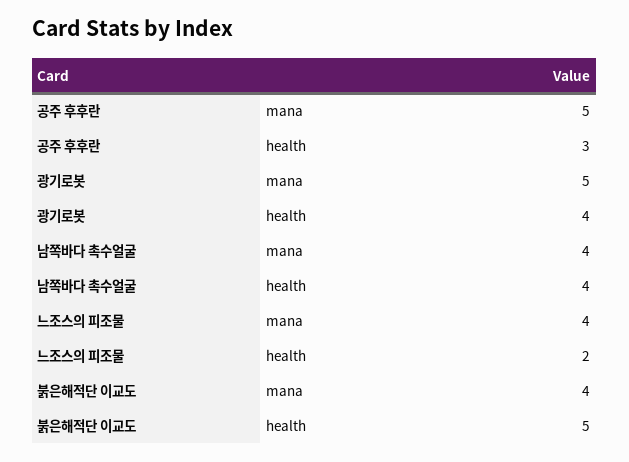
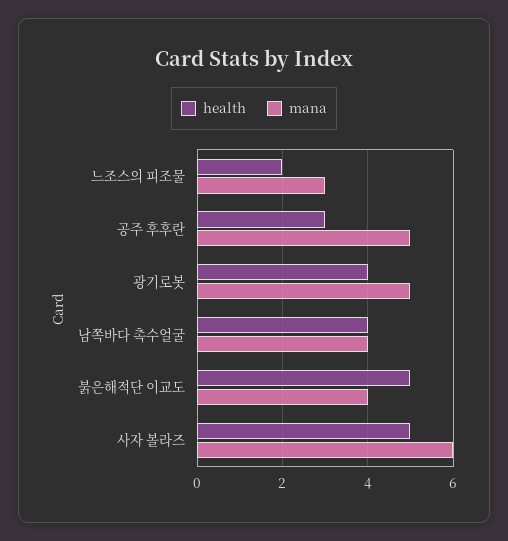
mana, 느조스의 피조물: 4 -> 3
health, 사자 볼라즈: none -> 5
mana, 사자 볼라즈: none -> 6

